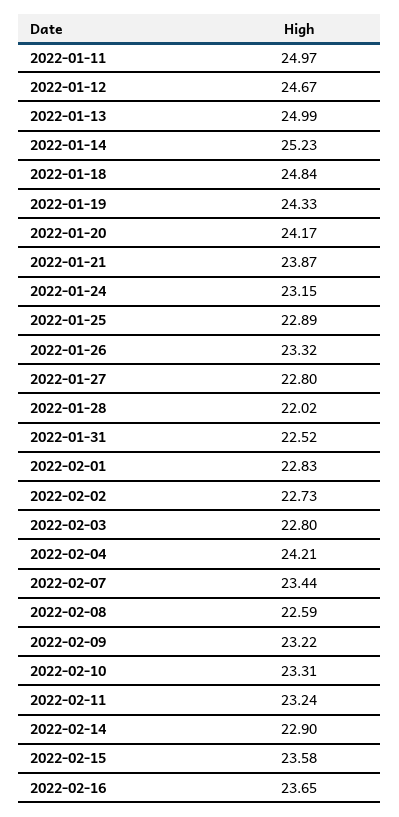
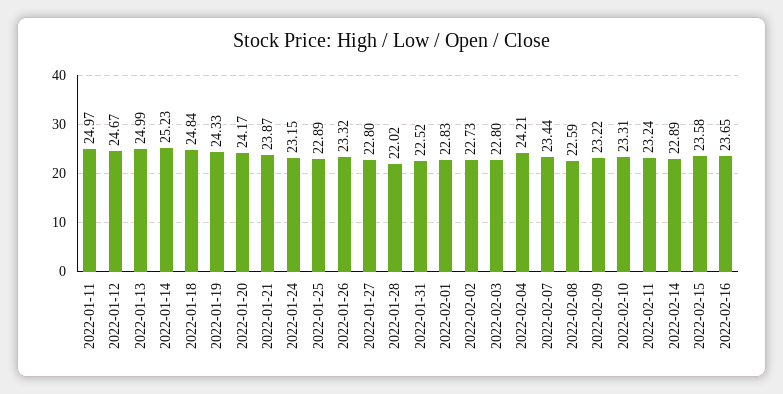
2022-02-14: 22.9 -> 22.89

